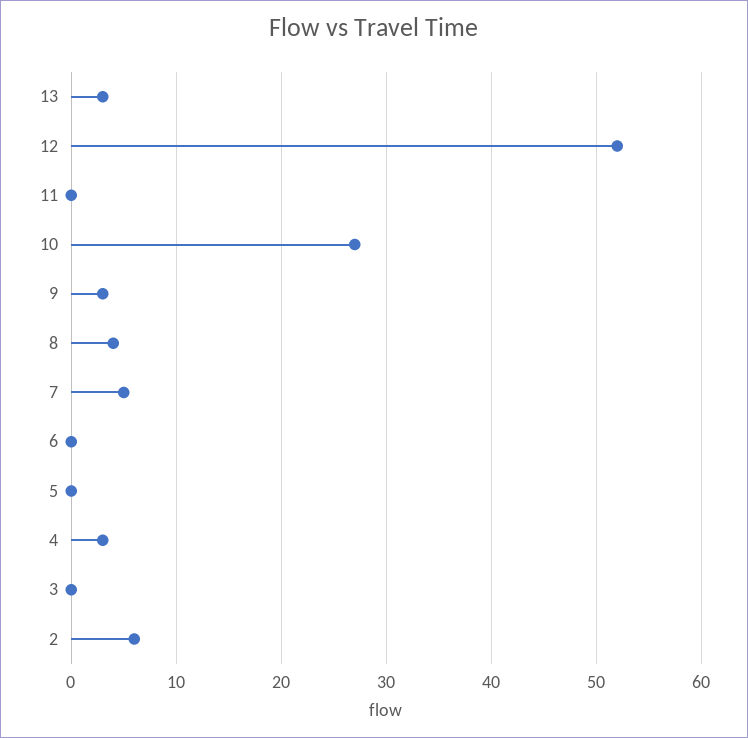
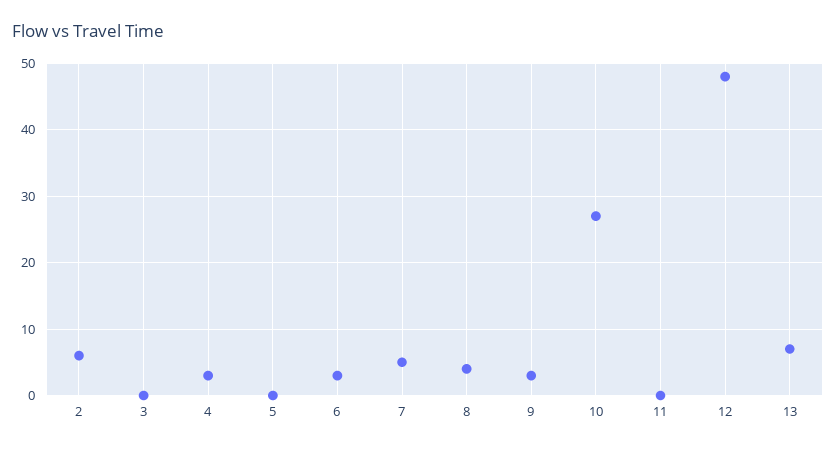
13: 3 -> 7
12: 52 -> 48
6: 0 -> 3

